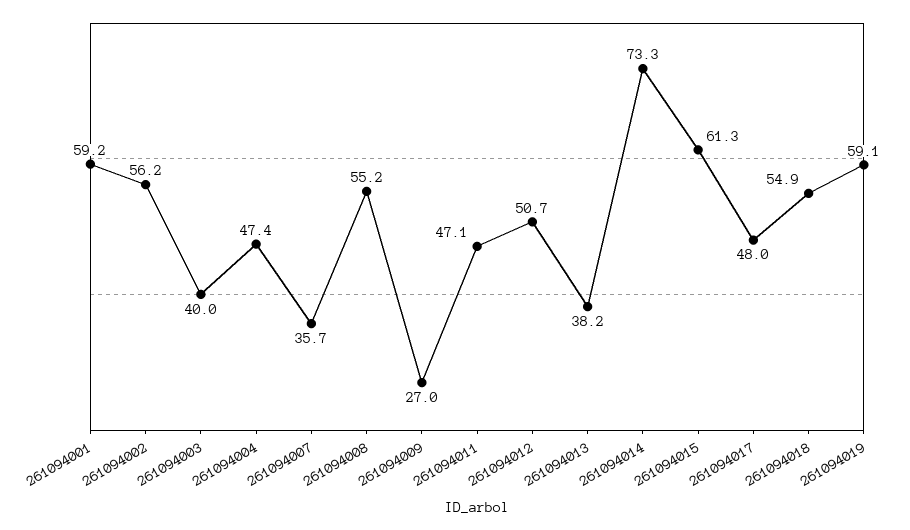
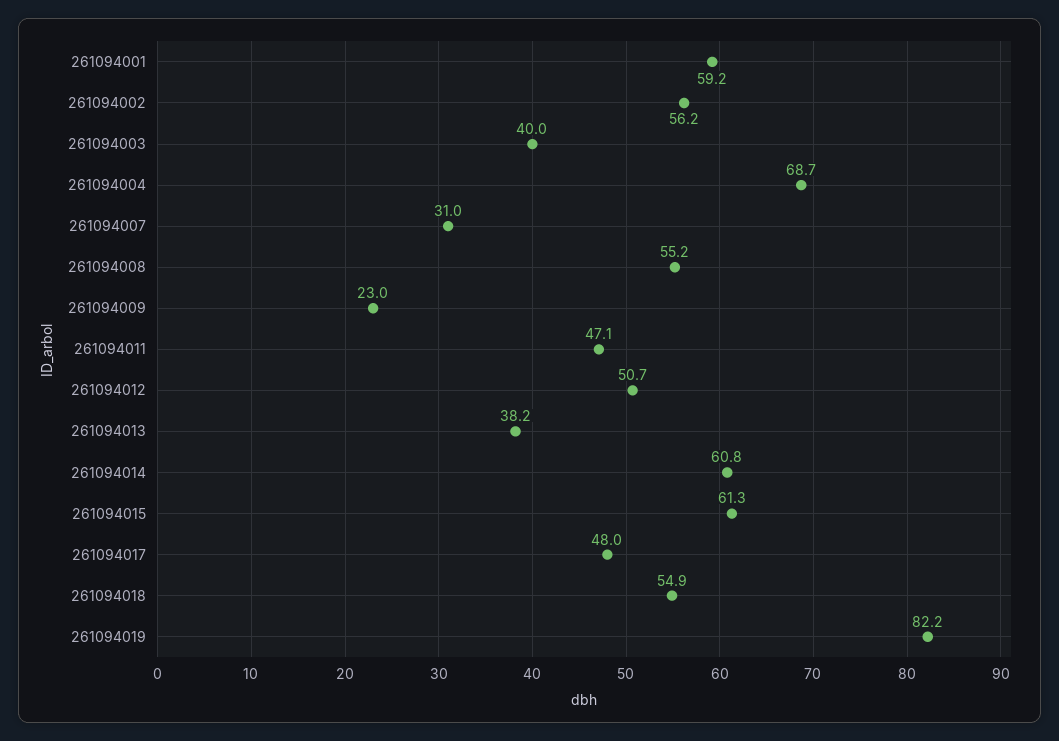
261094004: 47.4 -> 68.7
261094007: 35.7 -> 31
261094009: 27 -> 23
261094014: 73.3 -> 60.8
261094019: 59.1 -> 82.2

